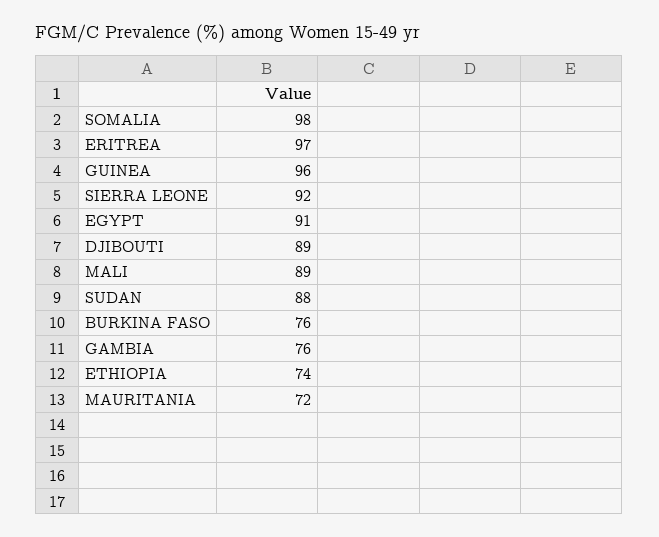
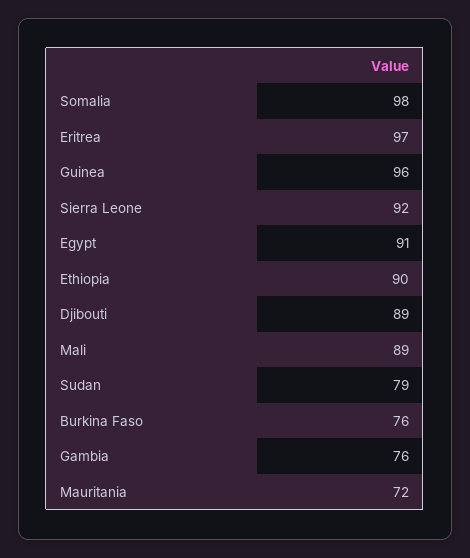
SUDAN: 88 -> 79
ETHIOPIA: 74 -> 90

